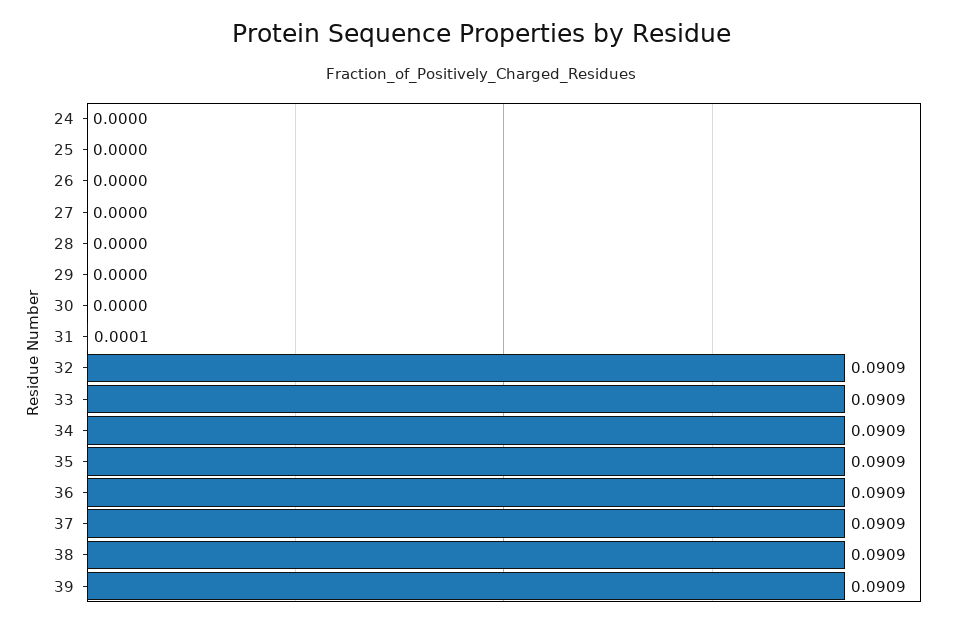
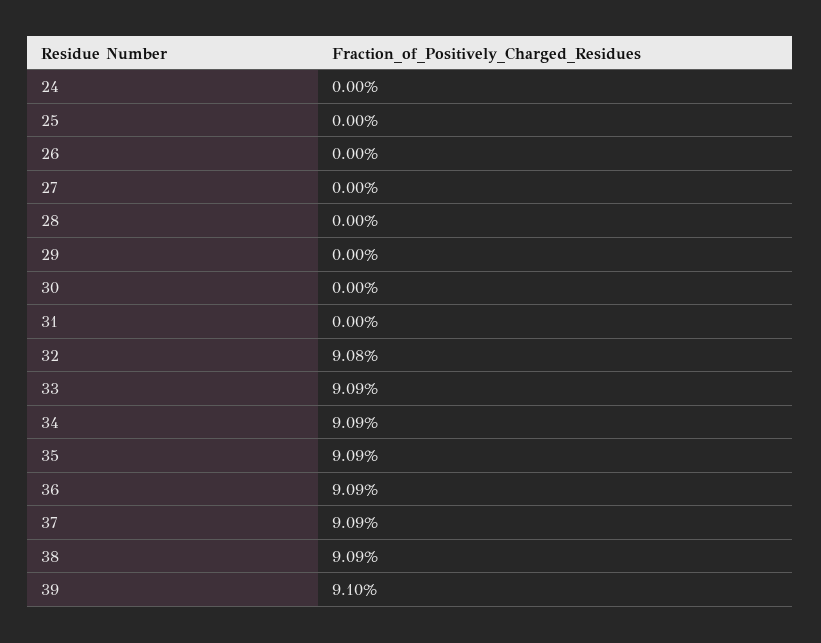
31: 0.0001 -> 0
32: 0.0909 -> 0.0908
39: 0.0909 -> 0.091

